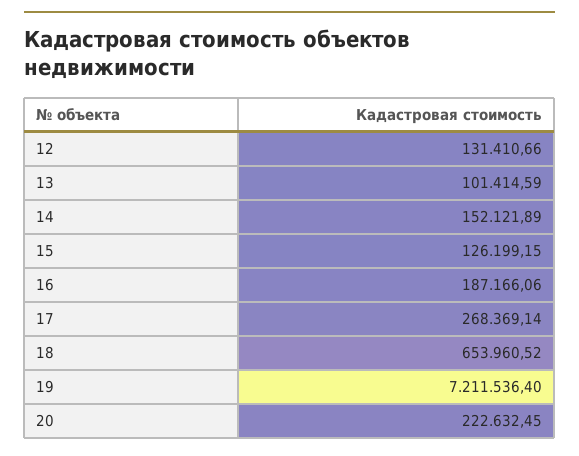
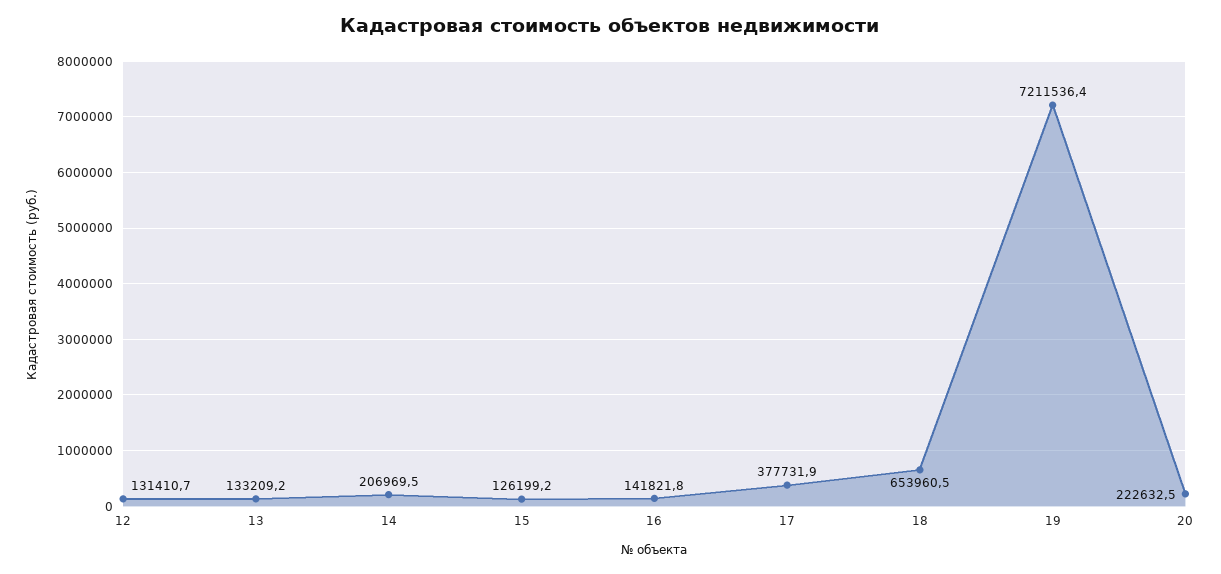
13: 101414.59 -> 133209.2
14: 152121.89 -> 206969.5
16: 187166.06 -> 141821.8
17: 268369.14 -> 377731.9

